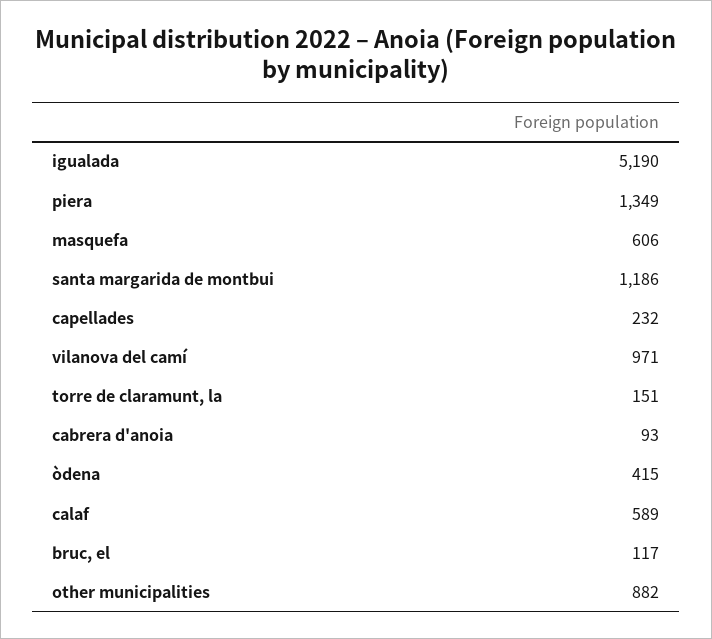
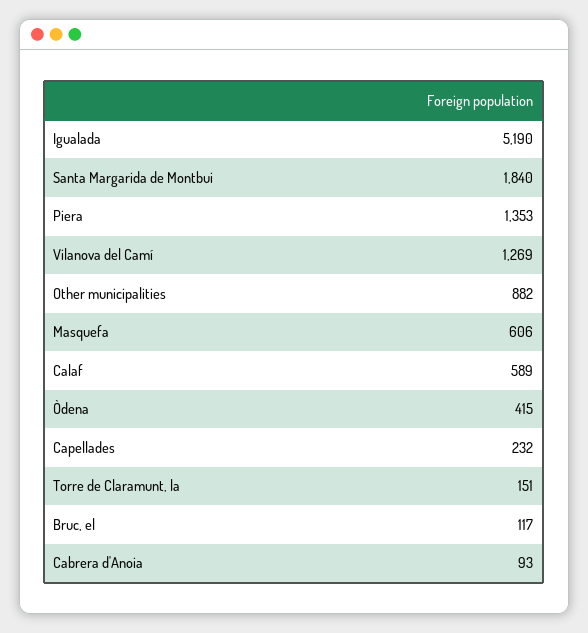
piera: 1349 -> 1353
santa margarida de montbui: 1186 -> 1840
vilanova del camí: 971 -> 1269

